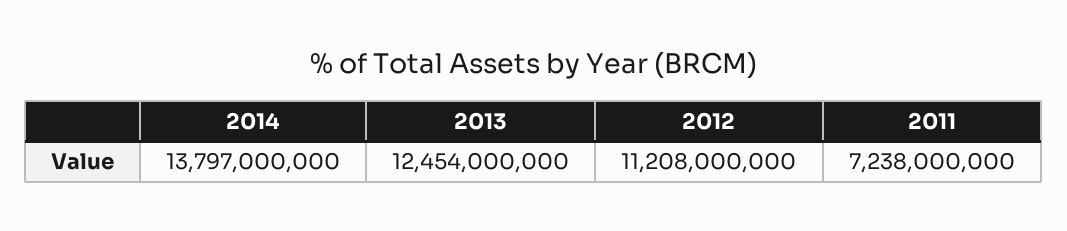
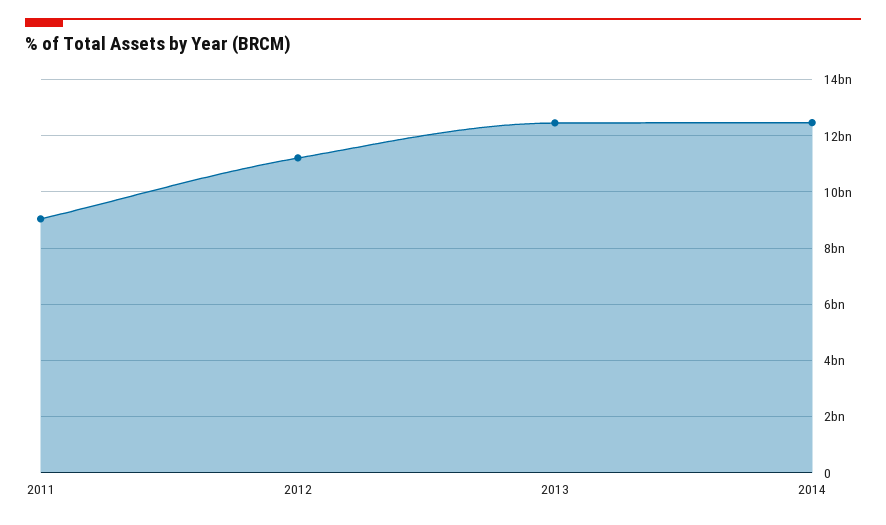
2014: 13797000000 -> 12500000000
2011: 7238000000 -> 9000000000

